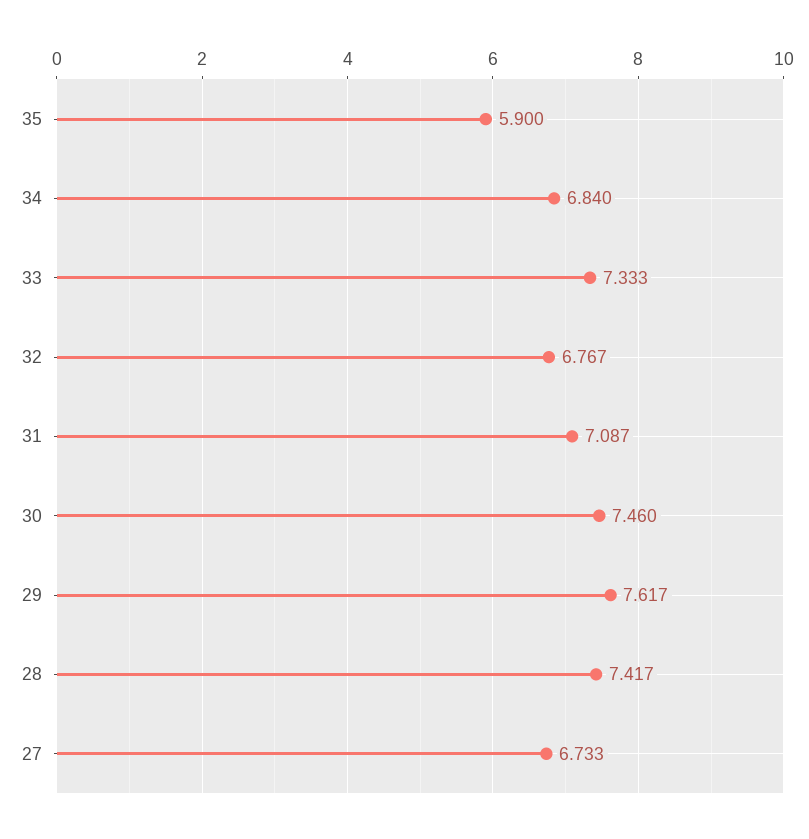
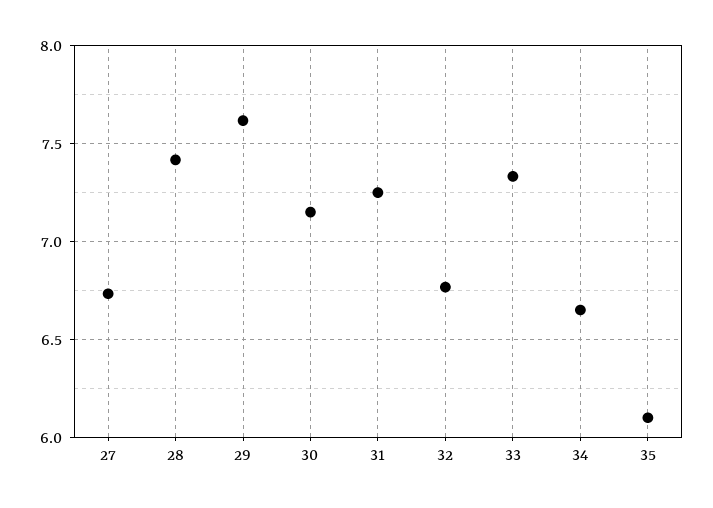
35: 5.9 -> 6.1
34: 6.84 -> 6.65
31: 7.087 -> 7.25
30: 7.46 -> 7.15

